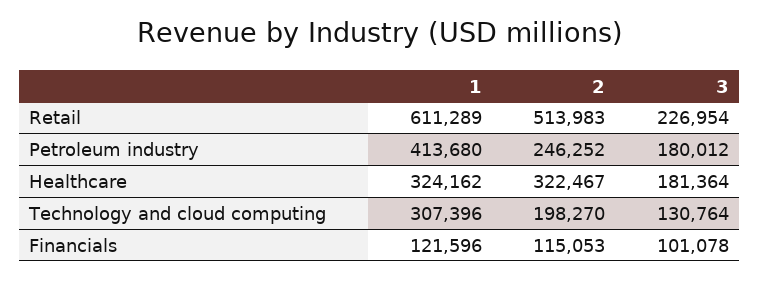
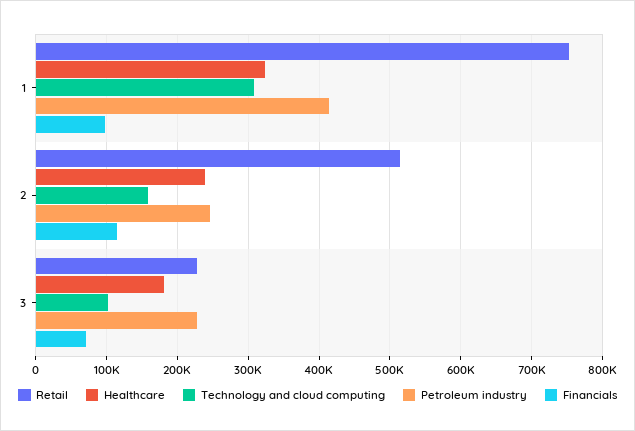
Retail, 1: 611289 -> 750000
Petroleum industry, 3: 180012 -> 230000
Healthcare, 2: 322467 -> 240000
Technology and cloud computing, 2: 198270 -> 160000
Technology and cloud computing, 3: 130764 -> 100000
Financials, 1: 121596 -> 100000
Financials, 3: 101078 -> 70000

